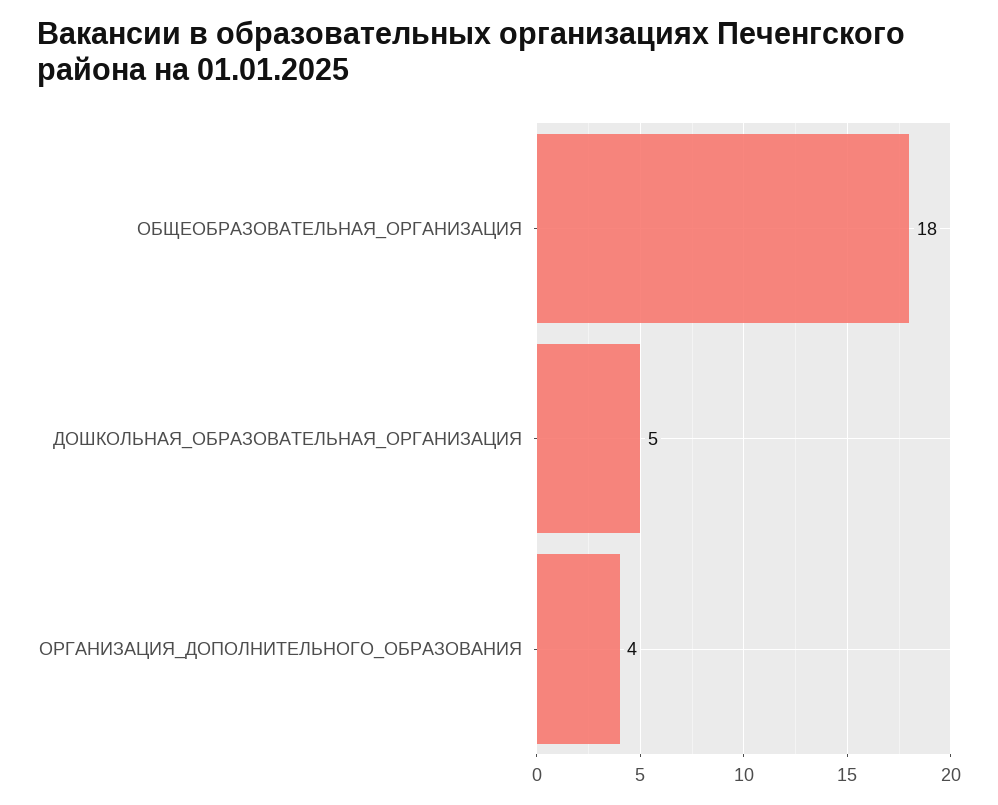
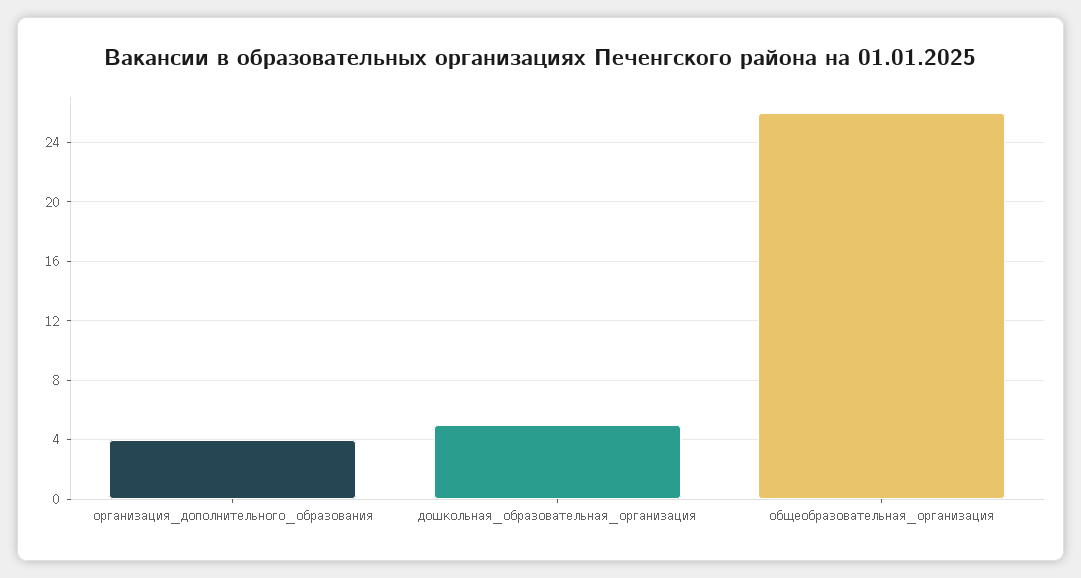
ОБЩЕОБРАЗОВАТЕЛЬНАЯ_ОРГАНИЗАЦИЯ: 18 -> 26

